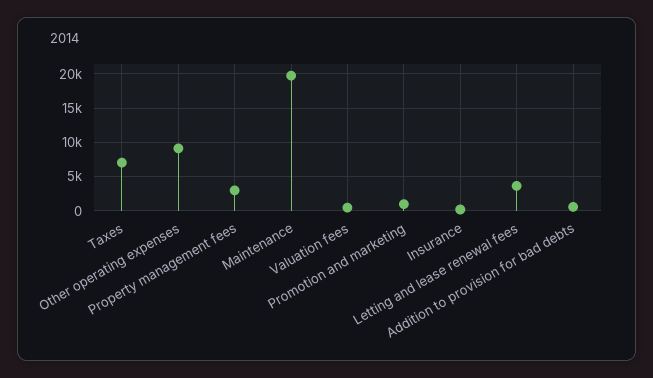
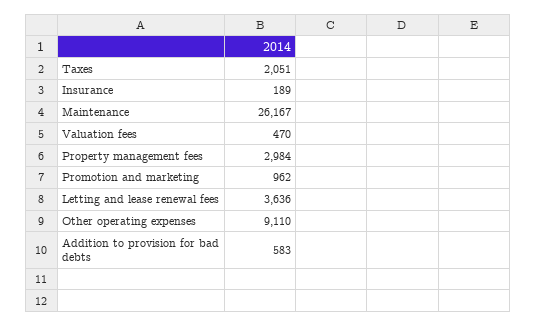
Taxes: 7000 -> 2051
Maintenance: 20000 -> 26167

